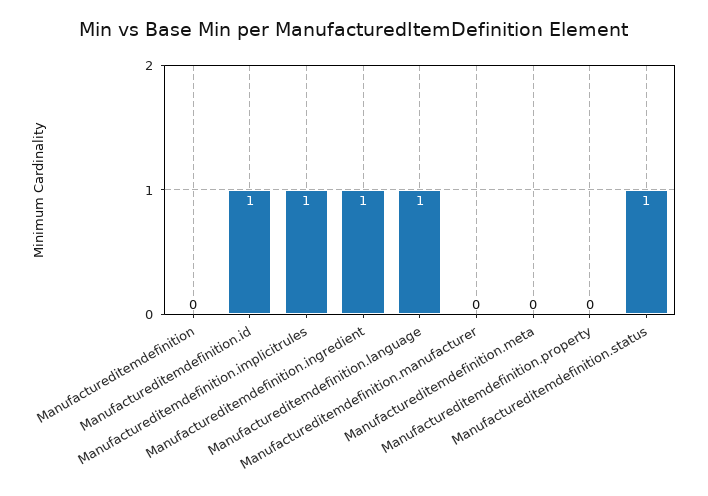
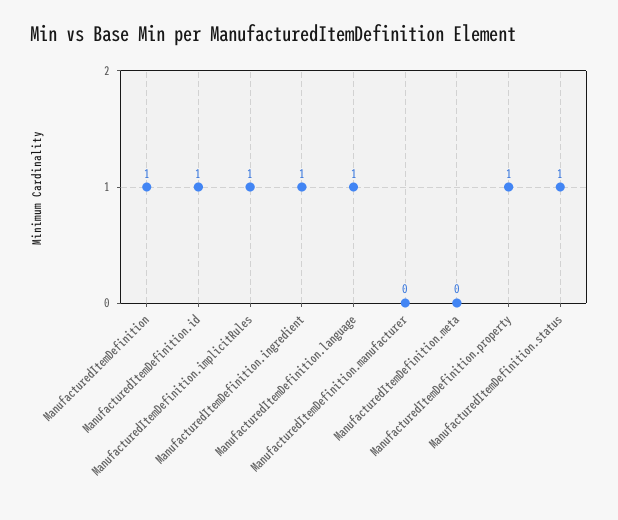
Manufactureditemdefinition: 0 -> 1
Manufactureditemdefinition.property: 0 -> 1

